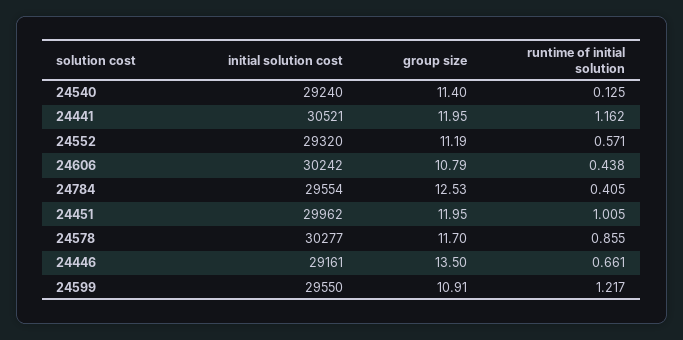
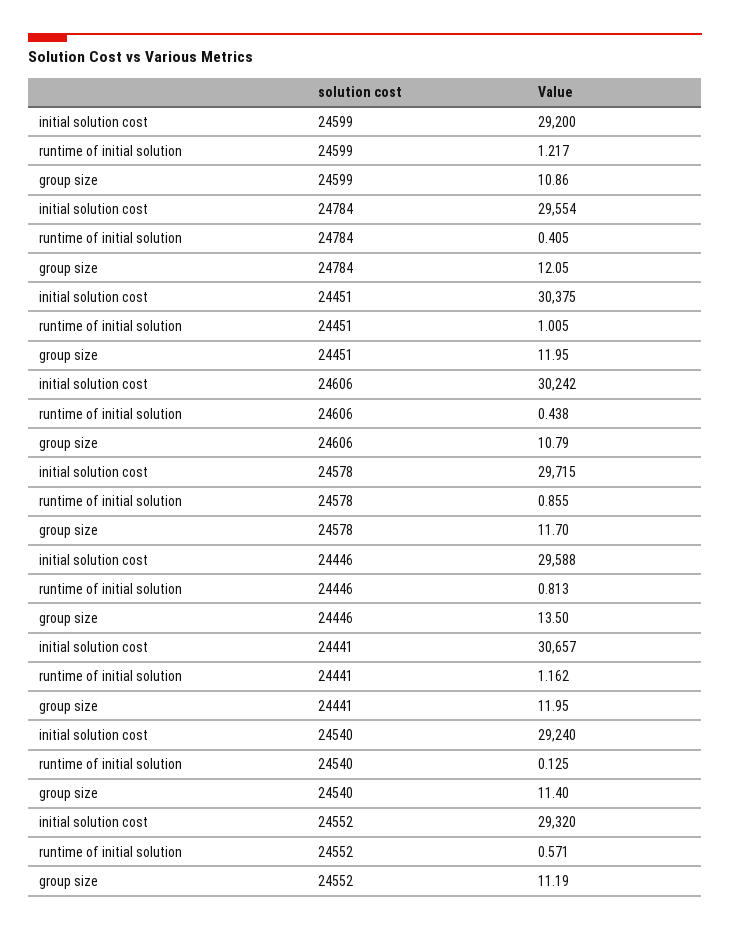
initial solution cost, 24441: 30521 -> 30657
group size, 24784: 12.53 -> 12.05
initial solution cost, 24451: 29962 -> 30375
initial solution cost, 24578: 30277 -> 29715
initial solution cost, 24446: 29161 -> 29588
runtime of initial solution, 24446: 0.661 -> 0.813
initial solution cost, 24599: 29550 -> 29200
group size, 24599: 10.91 -> 10.86

